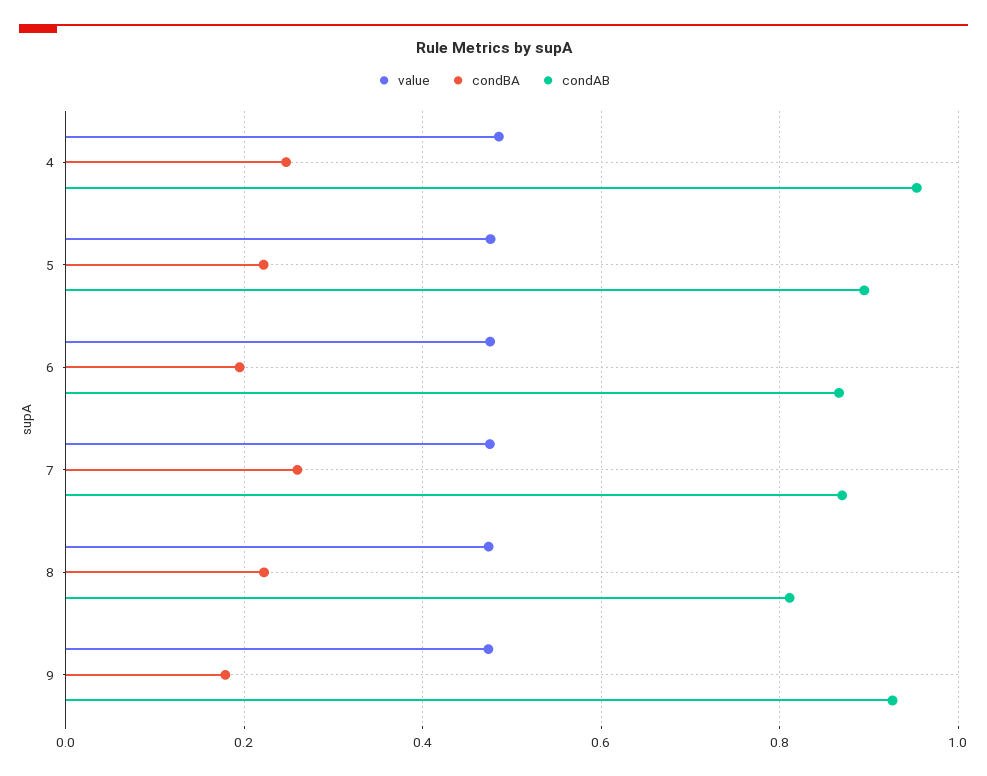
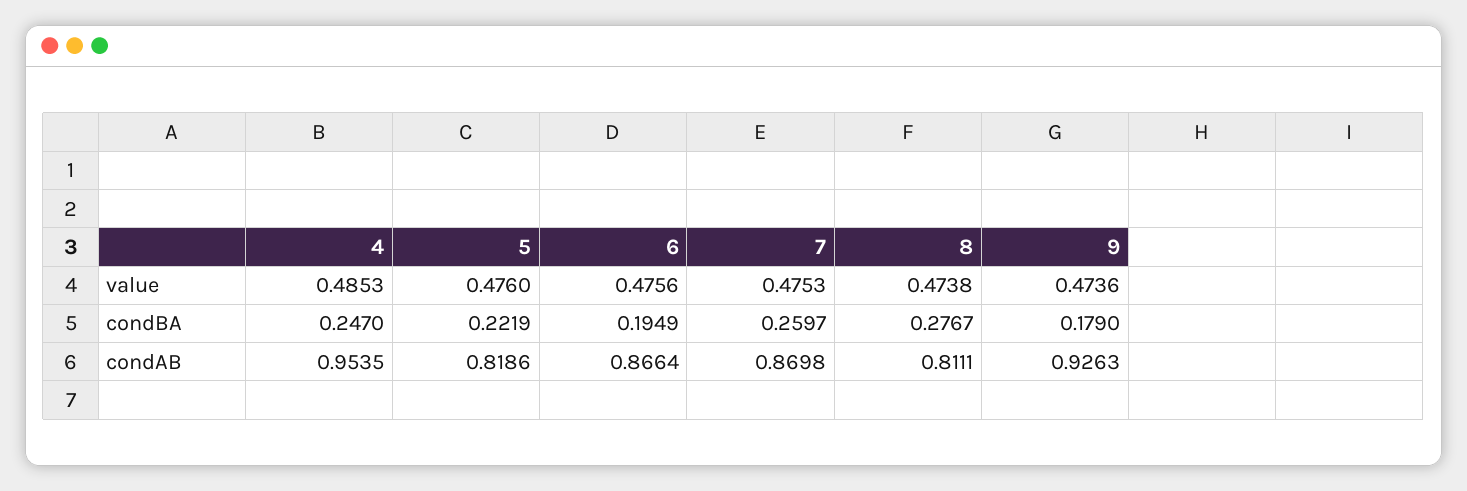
condAB, 5: 0.9 -> 0.8186
condBA, 8: 0.22 -> 0.2767

